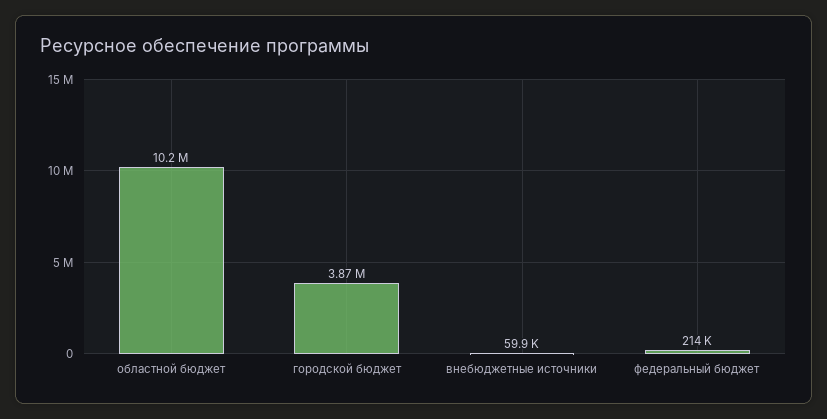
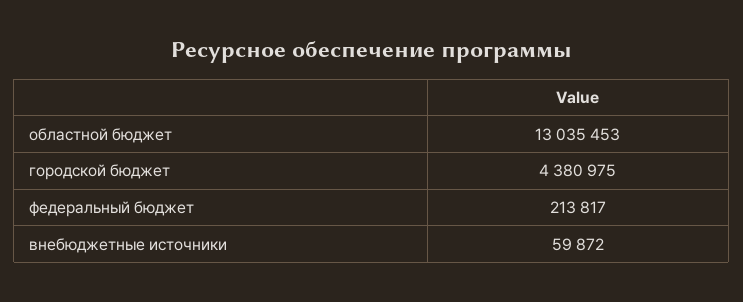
областной бюджет: 10200000 -> 13035453
городской бюджет: 3870000 -> 4380975

